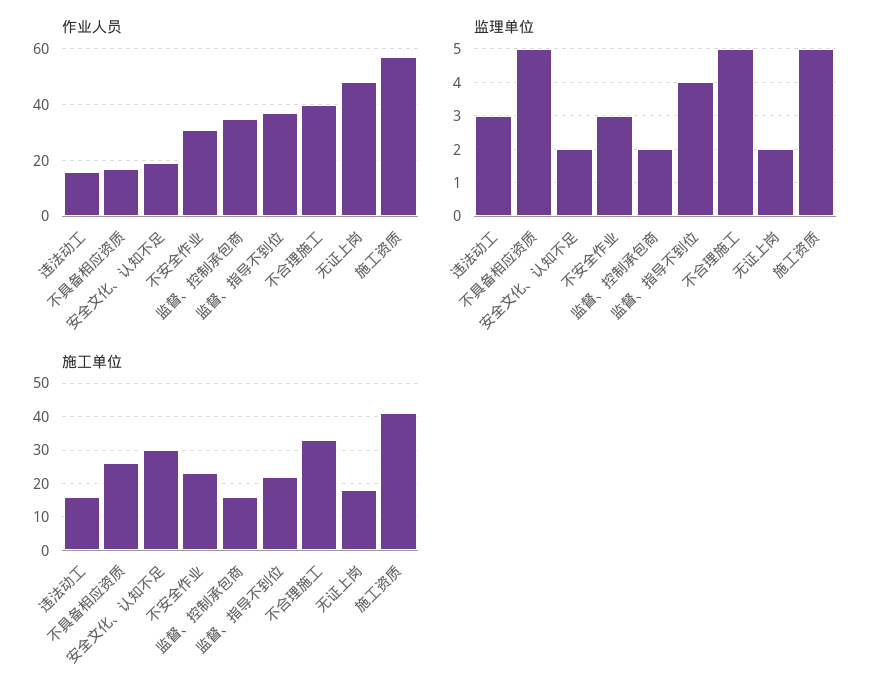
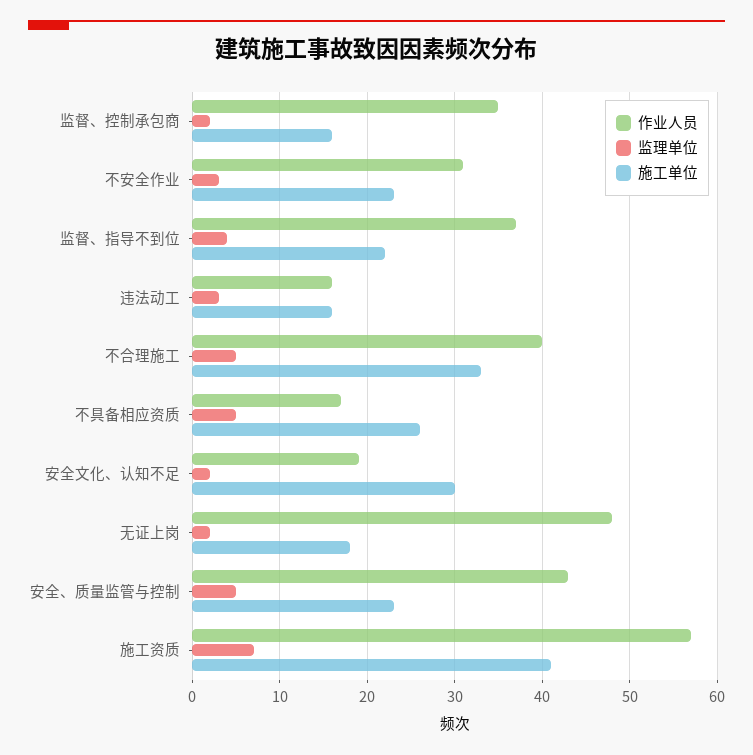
监理单位, 施工资质: 5 -> 7
作业人员, 安全、质量监管与控制: none -> 43
监理单位, 安全、质量监管与控制: none -> 5
施工单位, 安全、质量监管与控制: none -> 23

